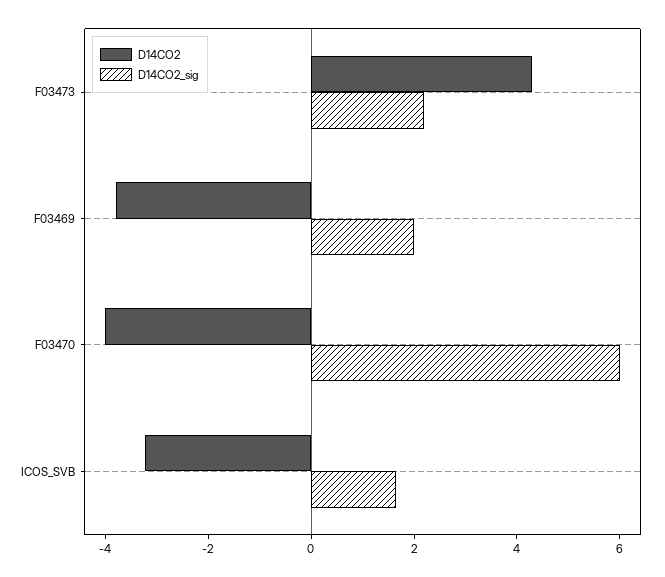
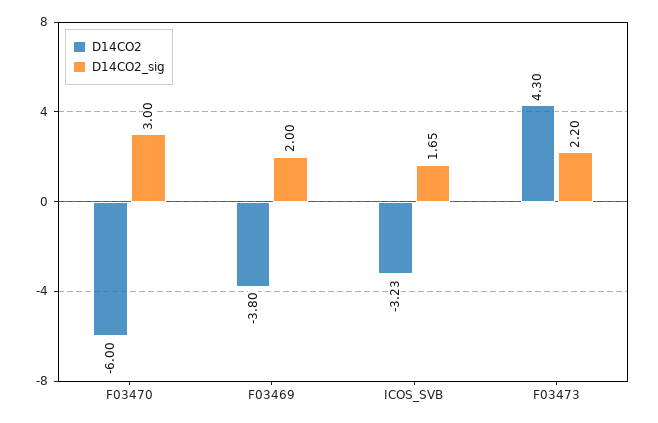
D14CO2, F03470: -4 -> -6
D14CO2_sig, F03470: 6 -> 3

